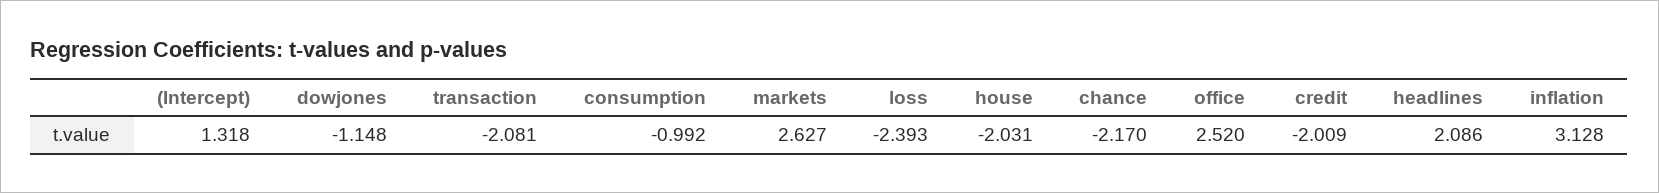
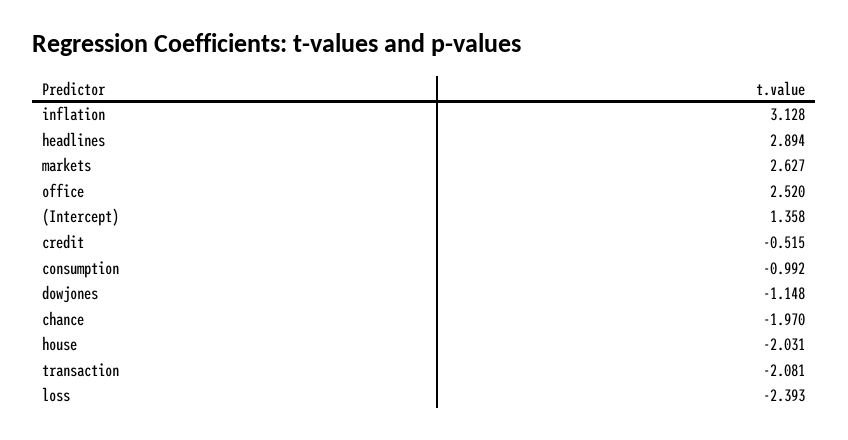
(Intercept): 1.318 -> 1.358
chance: -2.17 -> -1.97
credit: -2.009 -> -0.515
headlines: 2.086 -> 2.894

